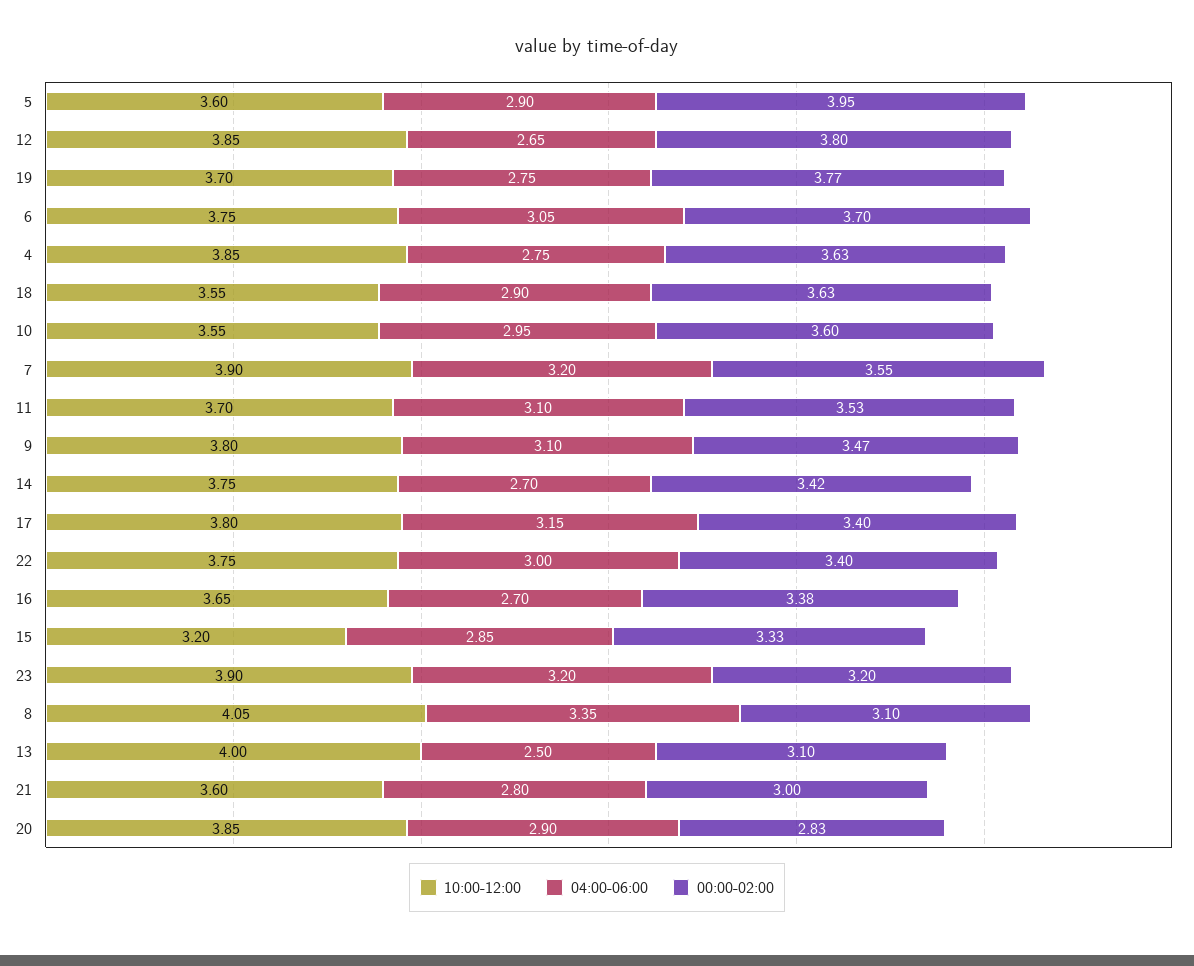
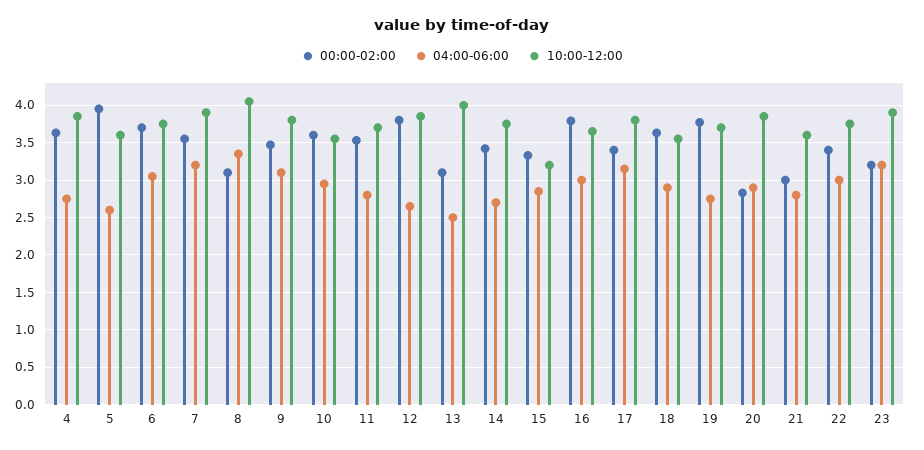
04:00-06:00, 5: 2.9 -> 2.6
04:00-06:00, 11: 3.1 -> 2.8
04:00-06:00, 16: 2.7 -> 3
00:00-02:00, 16: 3.38 -> 3.8

